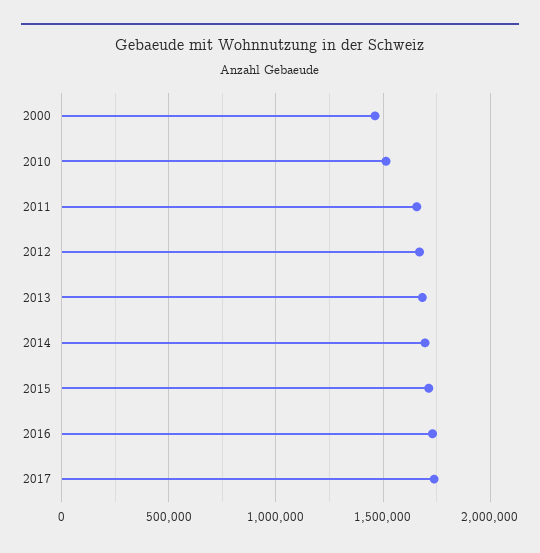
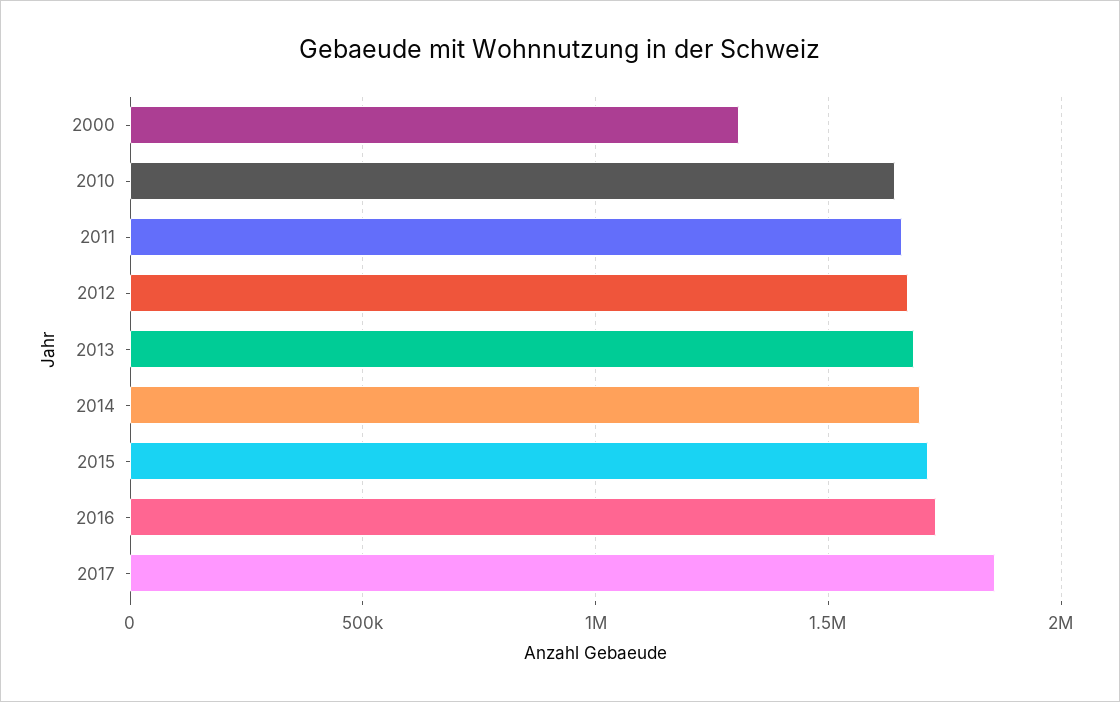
2000: 1450000 -> 1300000
2010: 1500000 -> 1650000
2017: 1750000 -> 1850000

